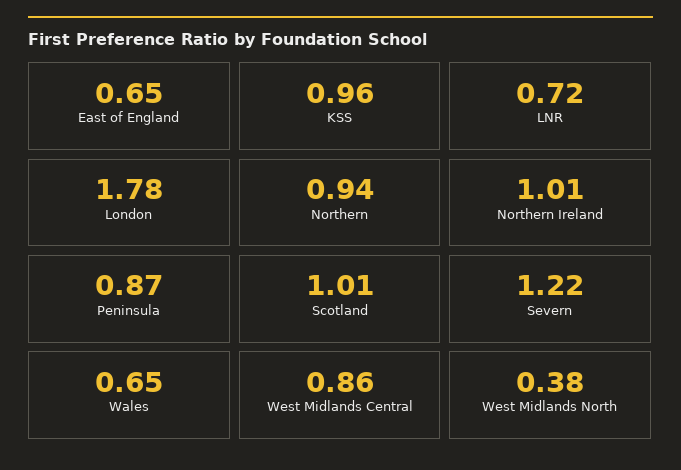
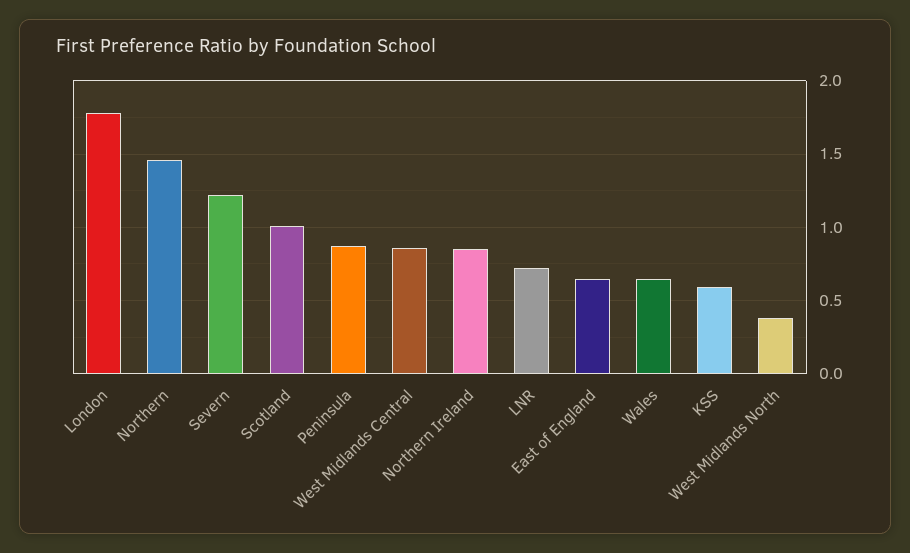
KSS: 0.96 -> 0.6
Northern: 0.94 -> 1.45
Northern Ireland: 1.01 -> 0.85

